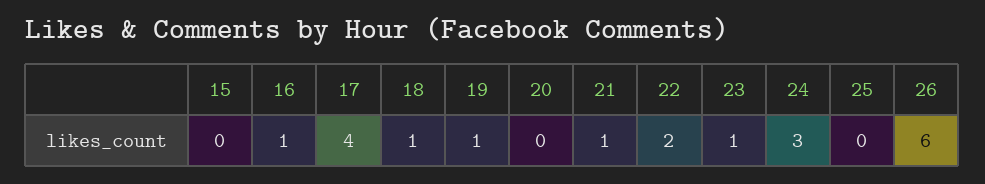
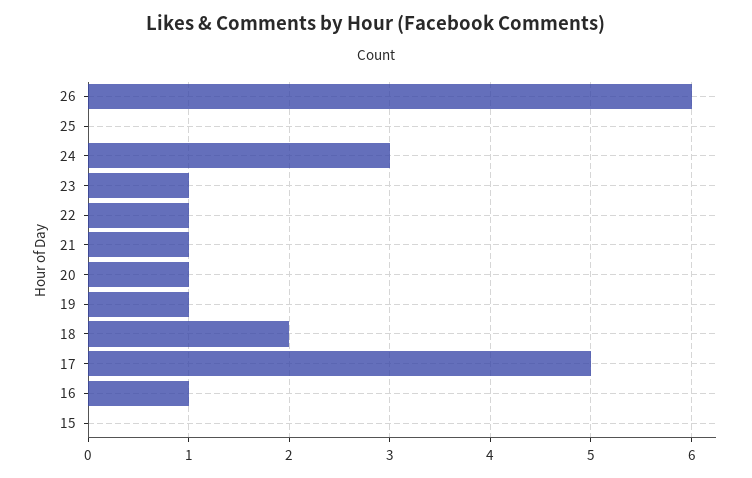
17: 4 -> 5
18: 1 -> 2
20: 0 -> 1
22: 2 -> 1

